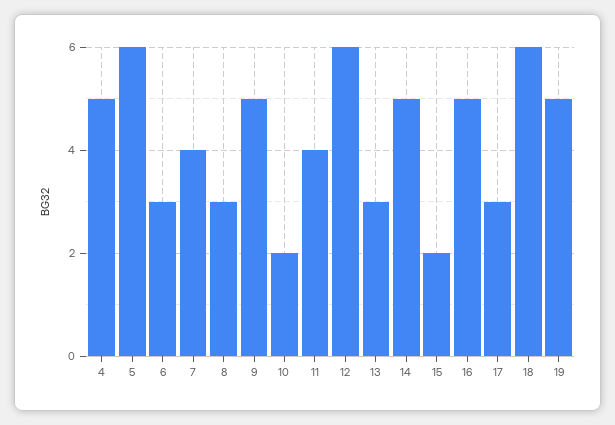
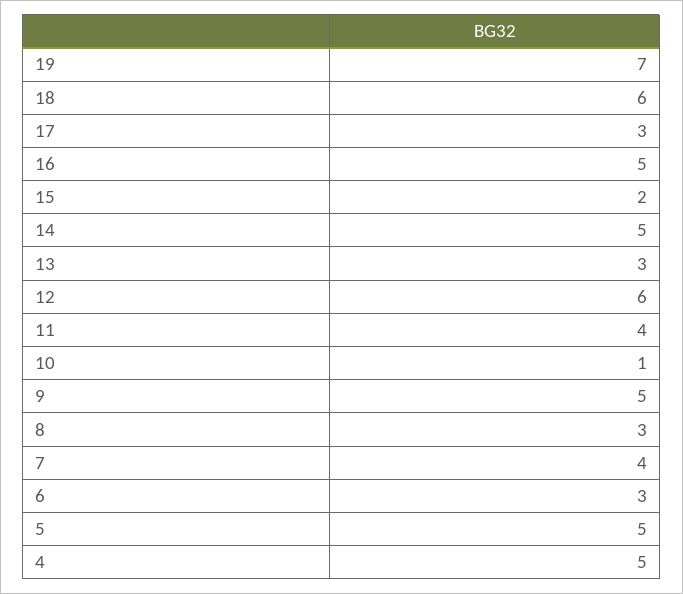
5: 6 -> 5
10: 2 -> 1
19: 5 -> 7

